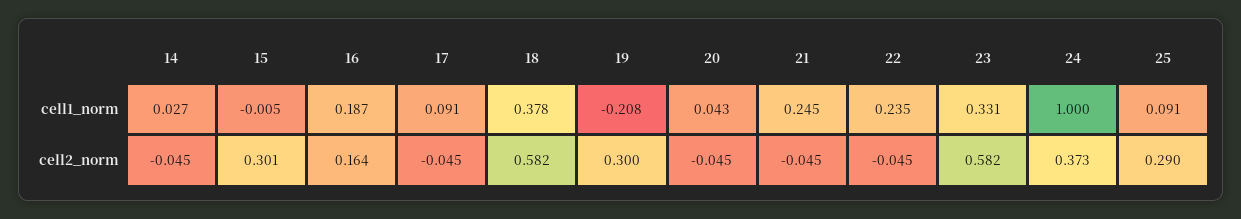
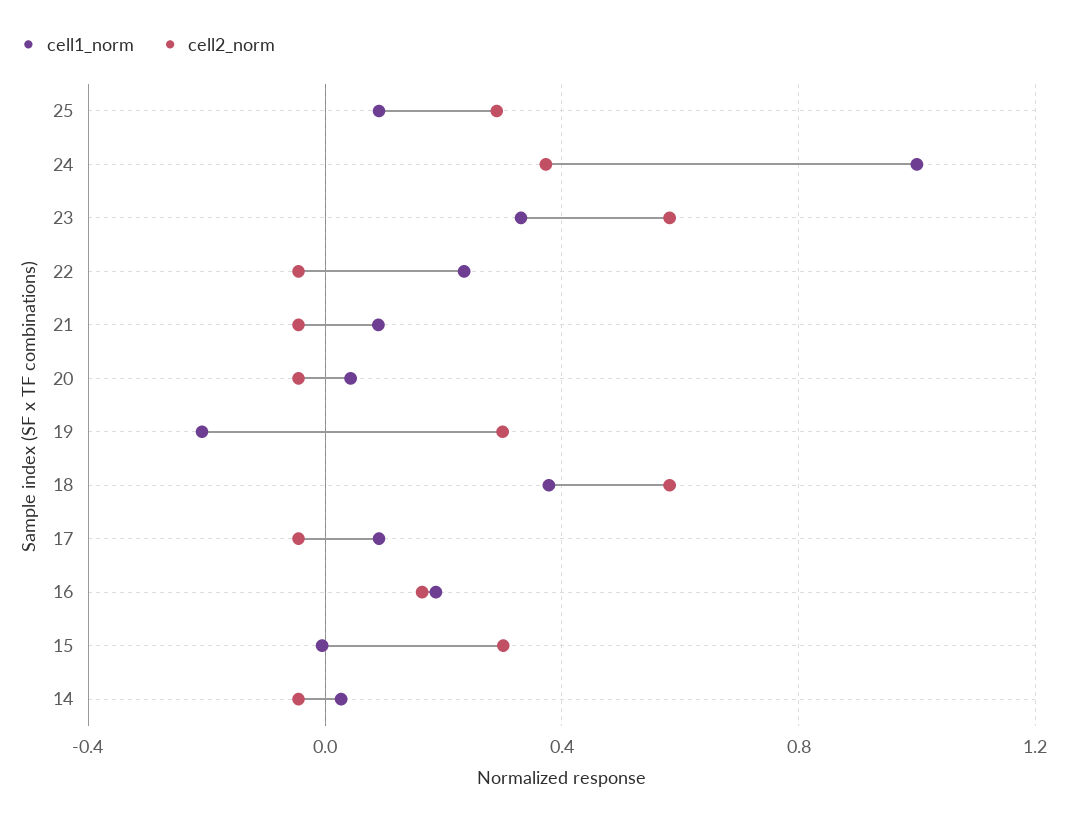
cell1_norm, 21: 0.245 -> 0.1

